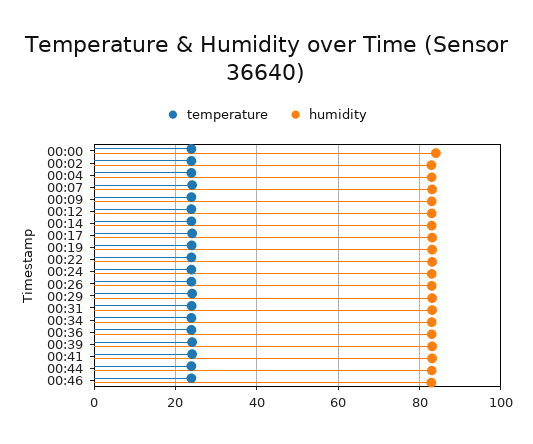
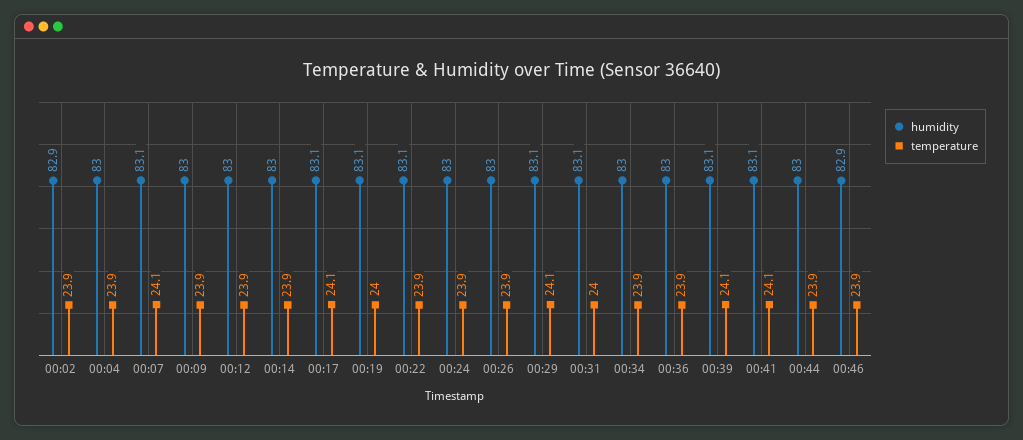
temperature, 00:00: 24 -> none
humidity, 00:00: 84 -> none

